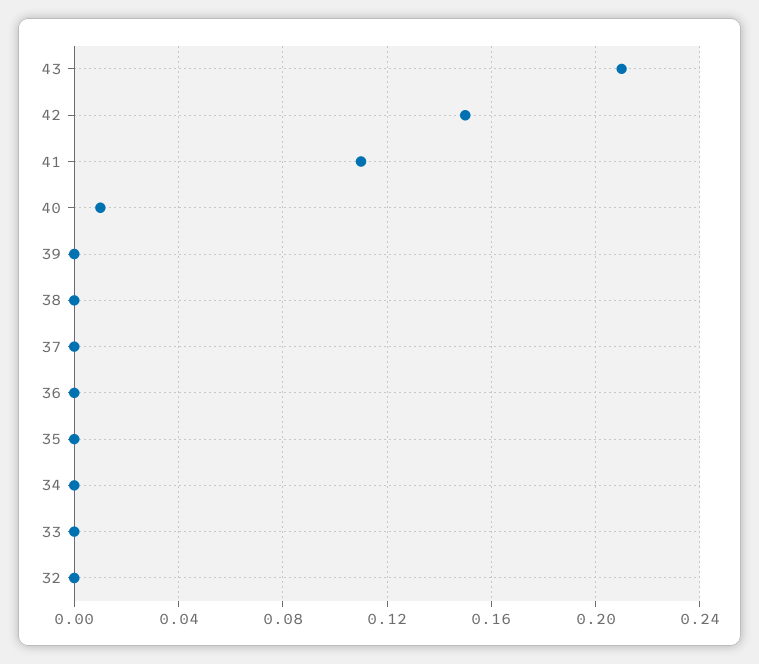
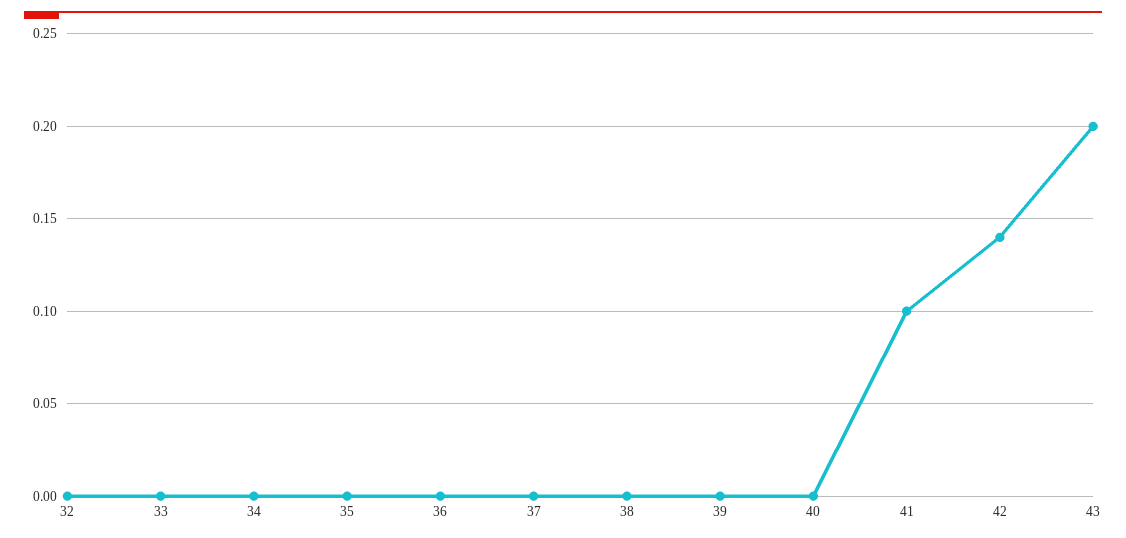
43: 0.21 -> 0.2
42: 0.15 -> 0.14
41: 0.11 -> 0.1
40: 0.01 -> 0

